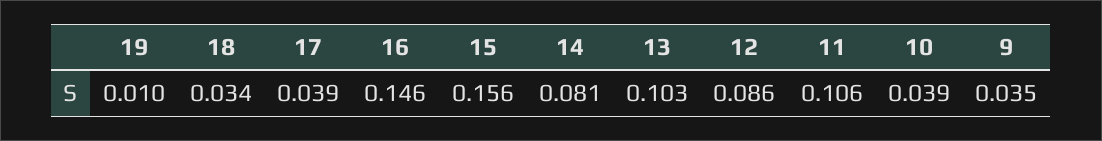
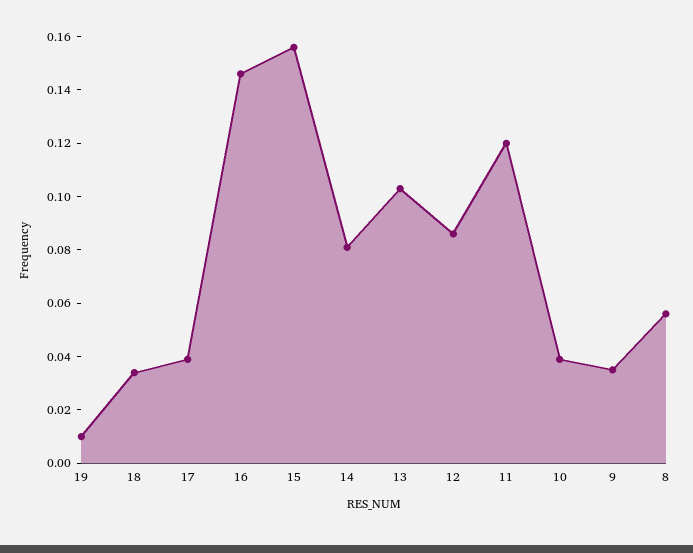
11: 0.106 -> 0.12
8: none -> 0.055

